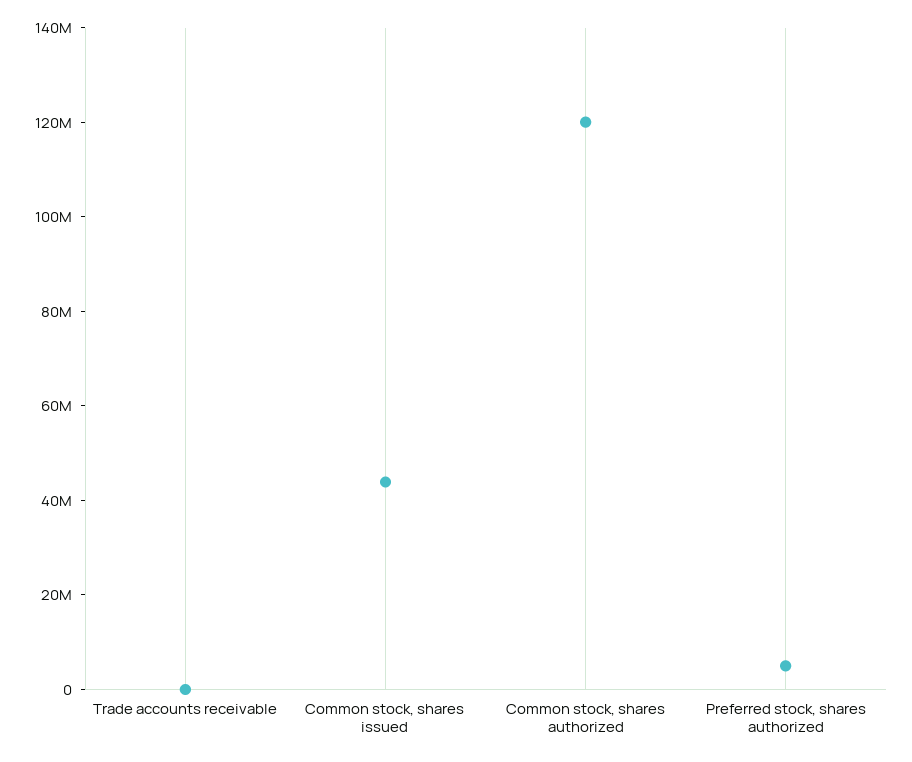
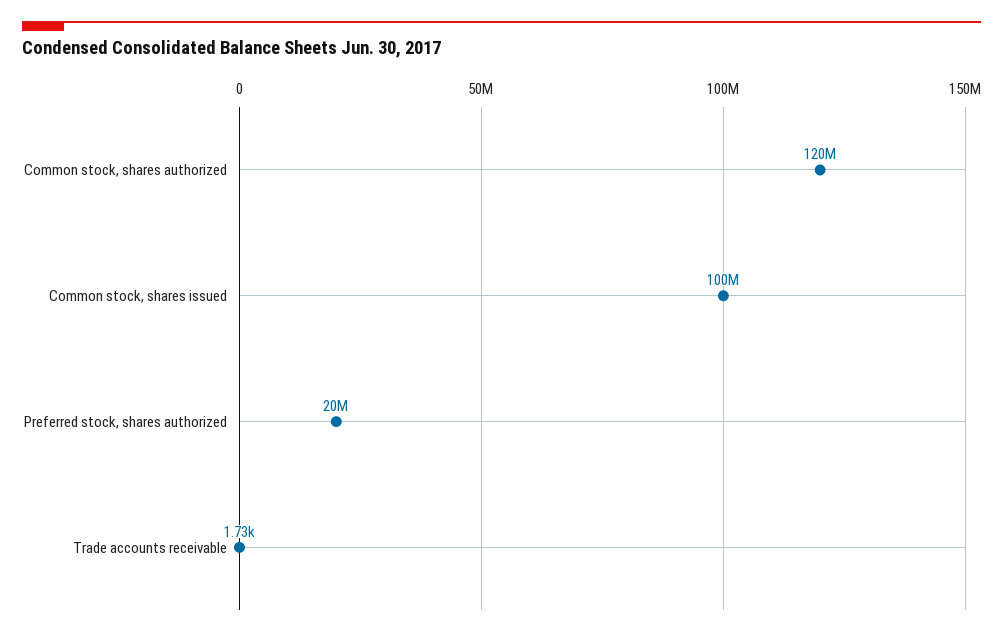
Common stock, shares issued: 45000000 -> 100000000
Preferred stock, shares authorized: 5000000 -> 20000000

